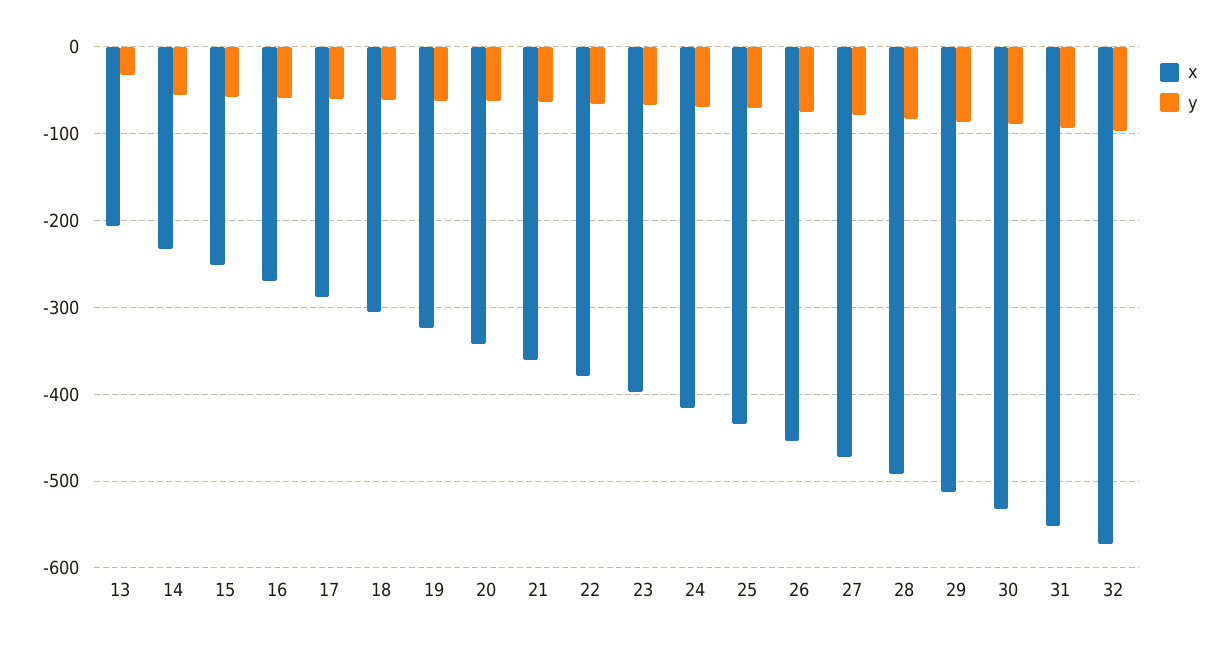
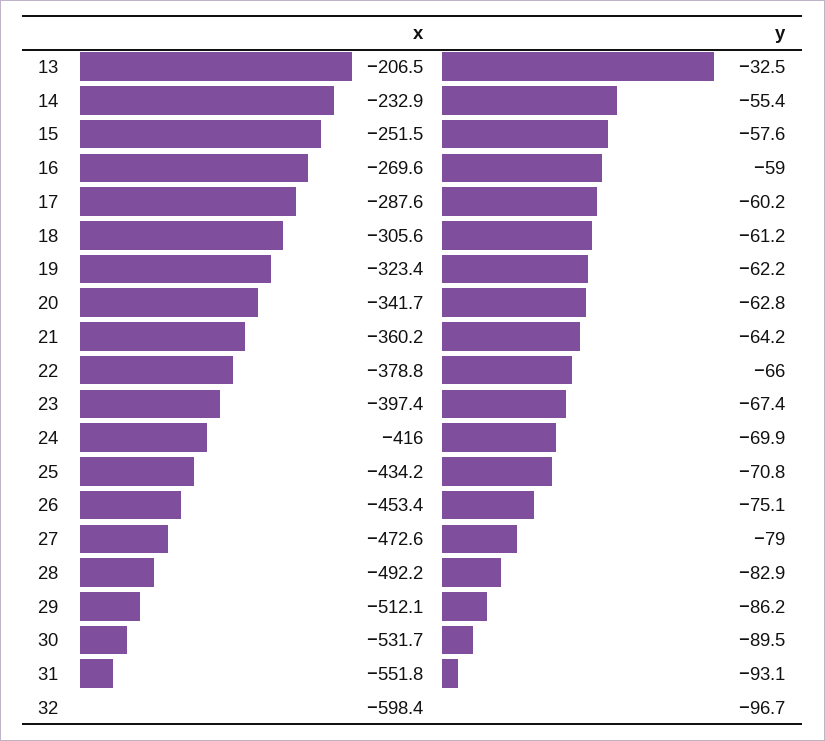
x, 32: -570 -> -598.4

